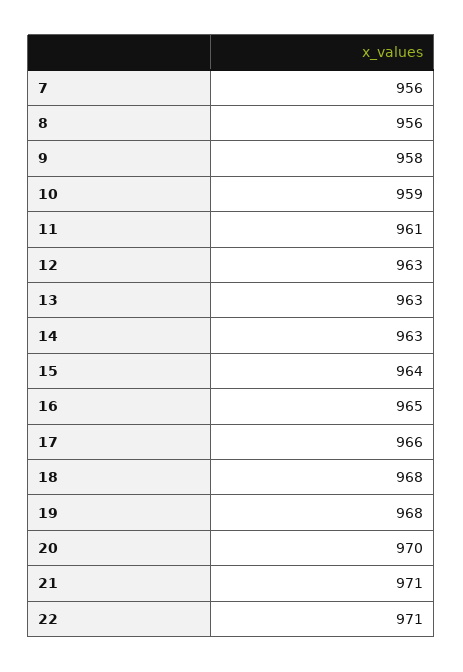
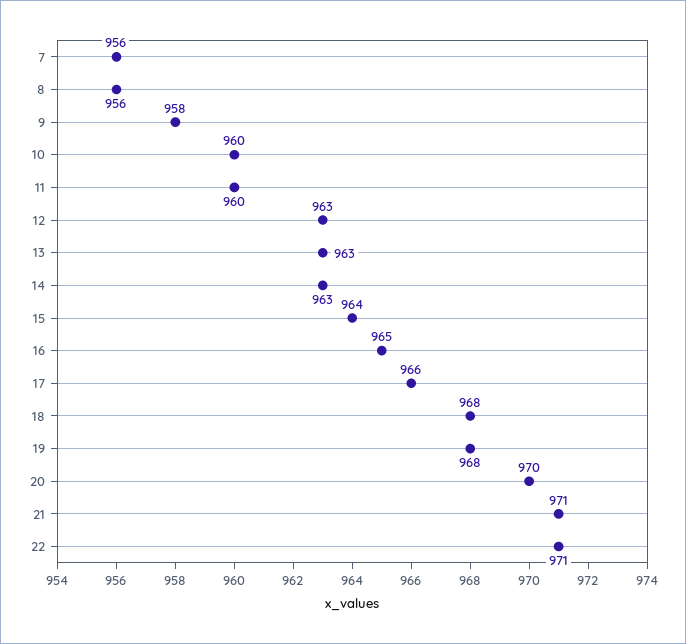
10: 959 -> 960
11: 961 -> 960

